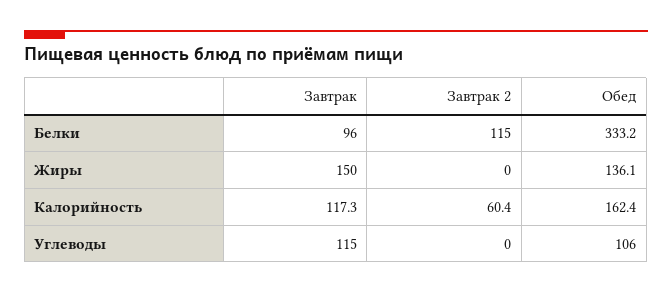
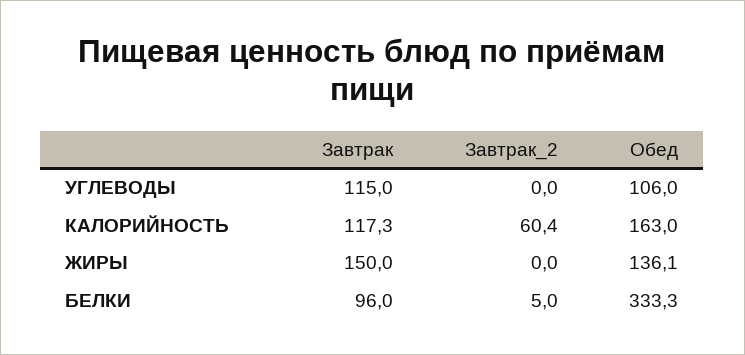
Завтрак 2, Белки: 115 -> 5
Обед, Белки: 333.2 -> 333.3
Обед, Калорийность: 162.4 -> 163

